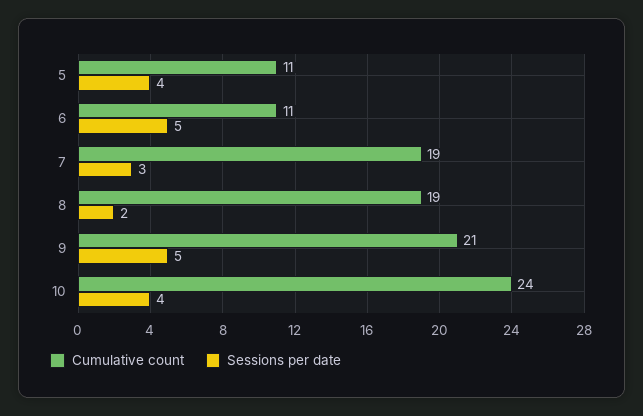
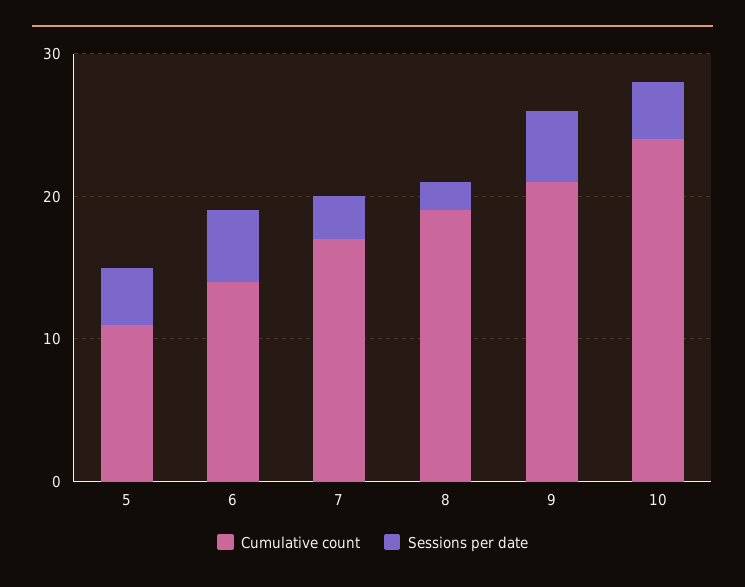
Cumulative count, 6: 11 -> 14
Cumulative count, 7: 19 -> 17

